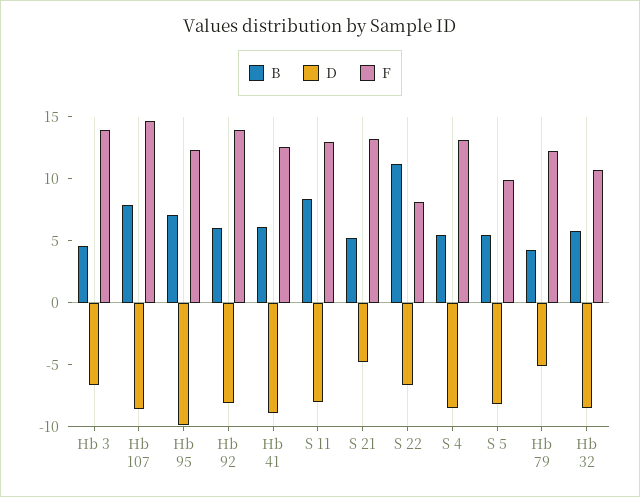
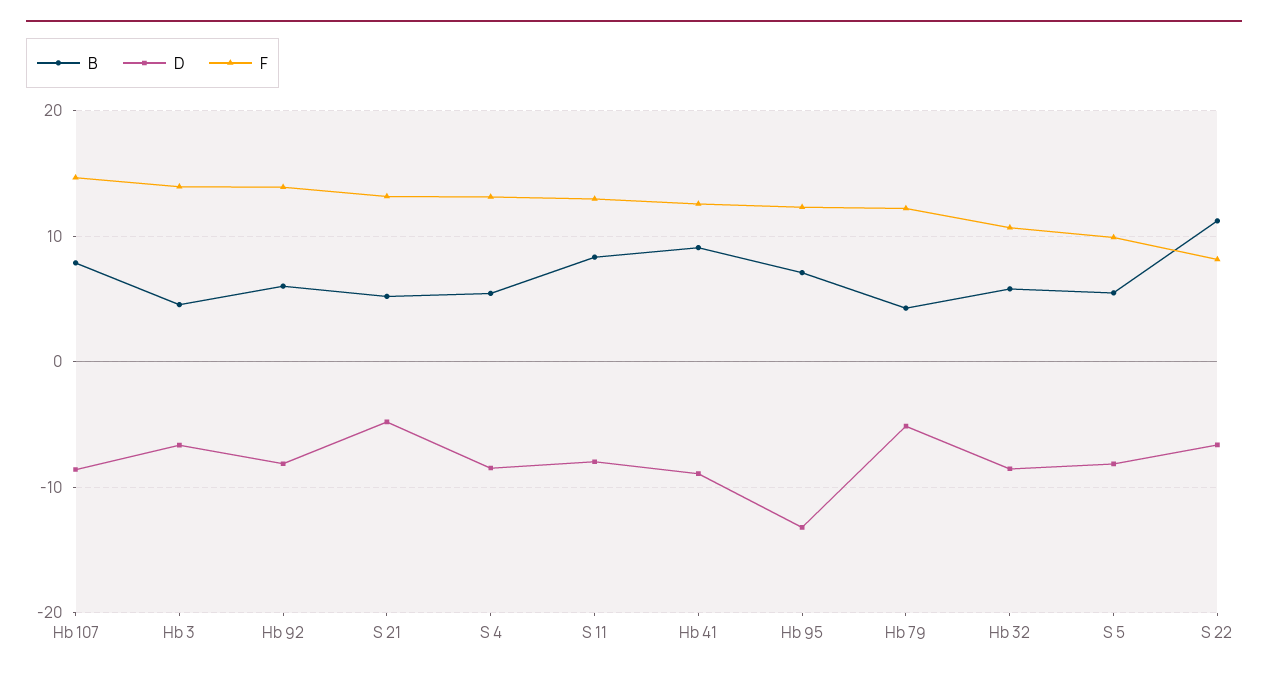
D, Hb 95: -10 -> -13
B, Hb 41: 6 -> 9

